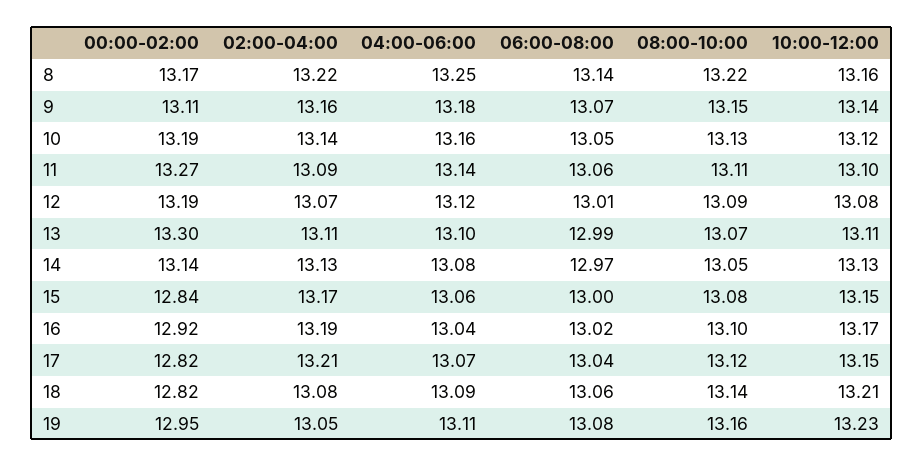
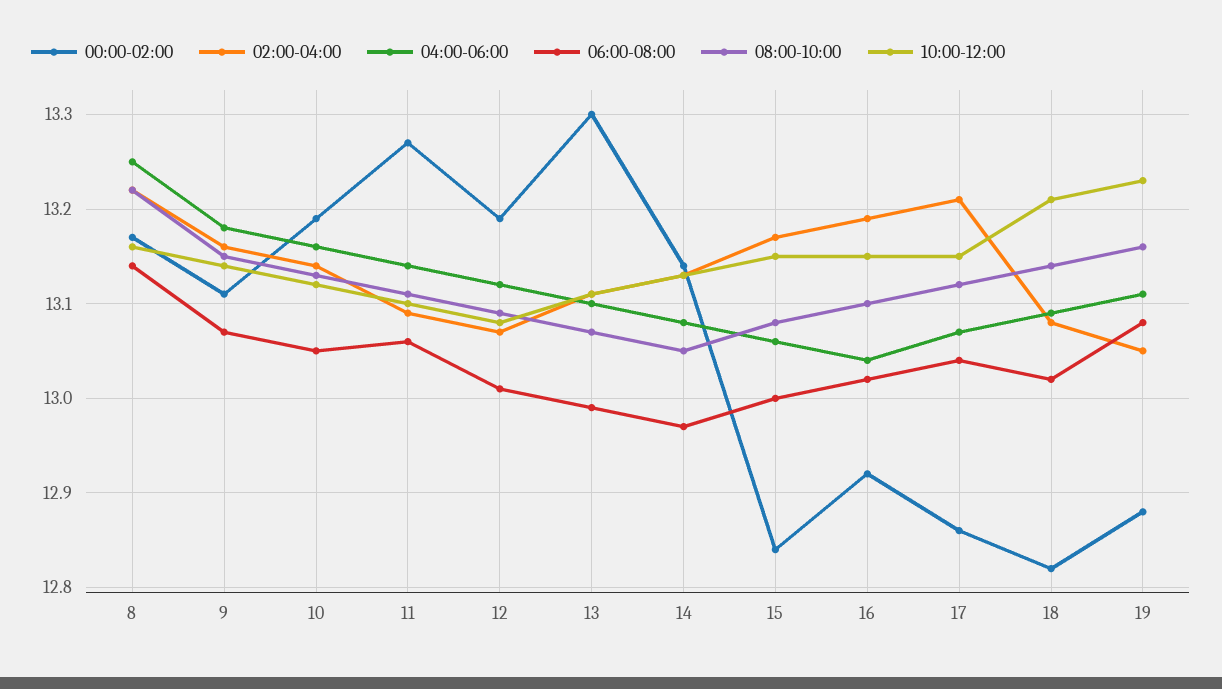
10:00-12:00, 16: 13.17 -> 13.15
00:00-02:00, 17: 12.82 -> 12.86
06:00-08:00, 18: 13.06 -> 13.02
00:00-02:00, 19: 12.95 -> 12.88

